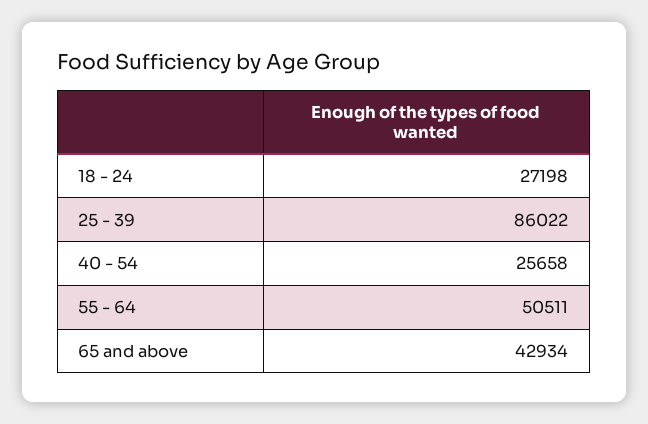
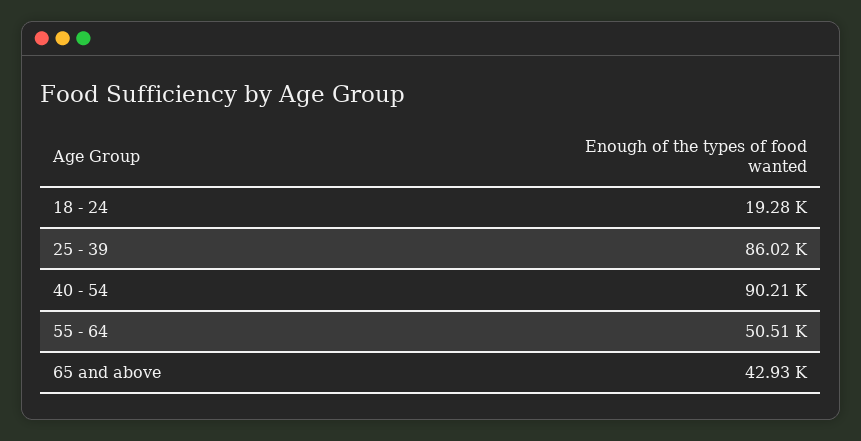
18 - 24: 27198 -> 19280
40 - 54: 25658 -> 90210

